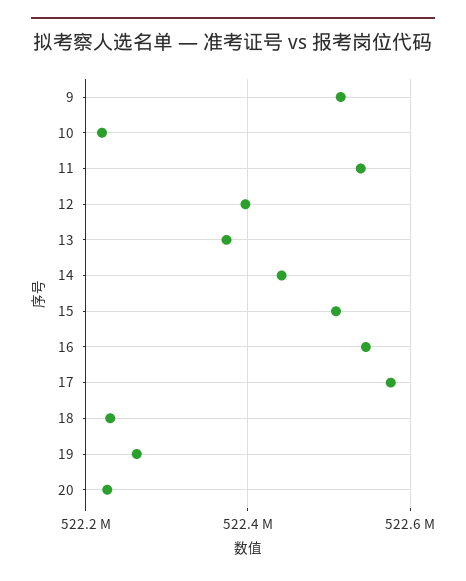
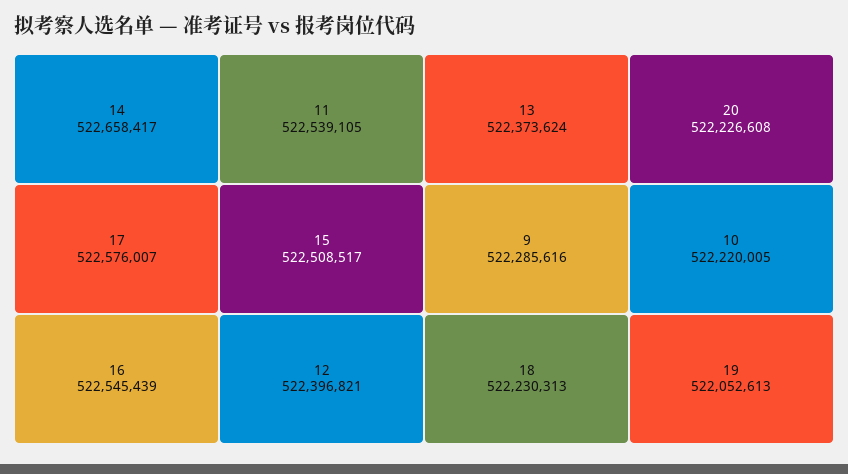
9: 522520000 -> 522285616
14: 522440000 -> 522658417
19: 522260000 -> 522052613

